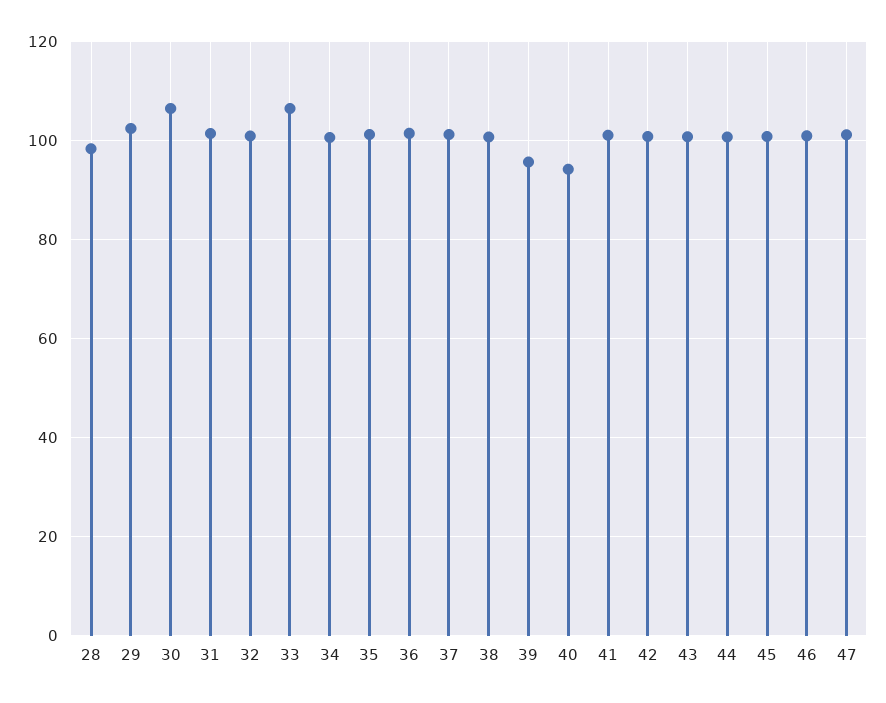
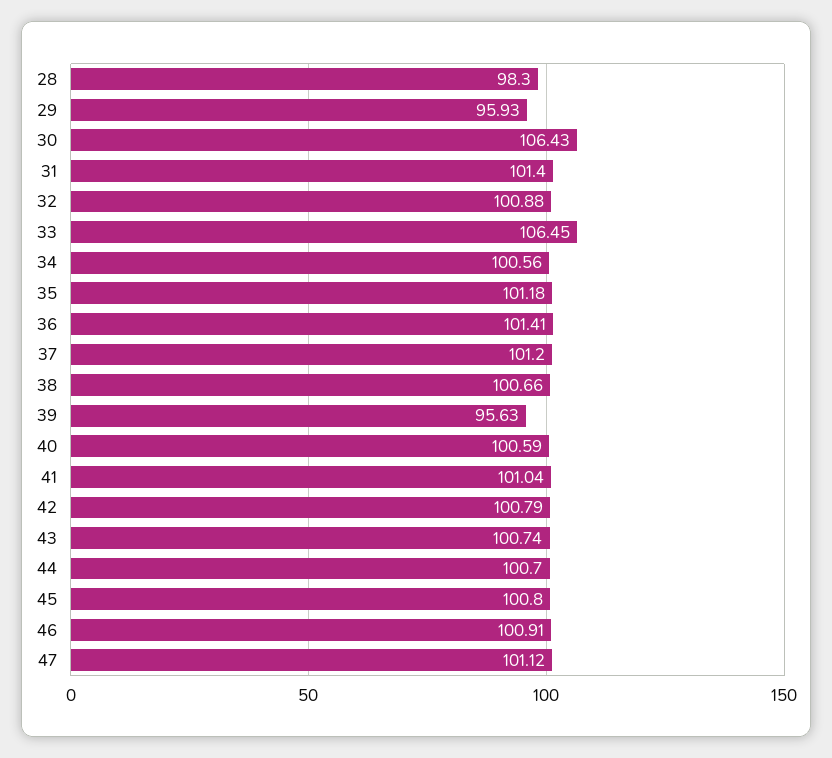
29: 102 -> 95.93
40: 94 -> 100.59

